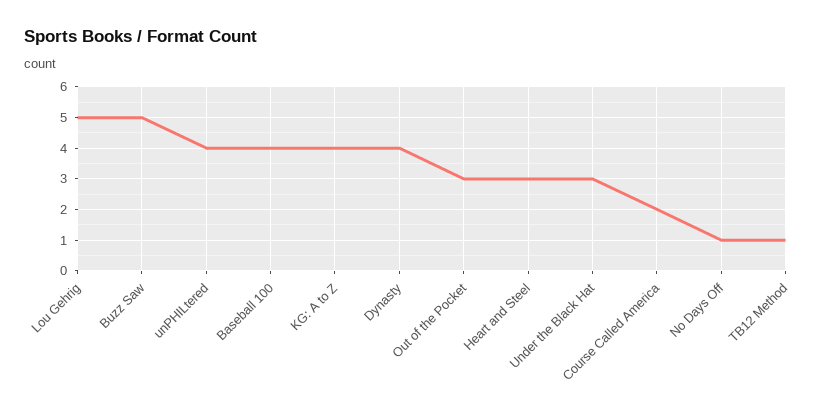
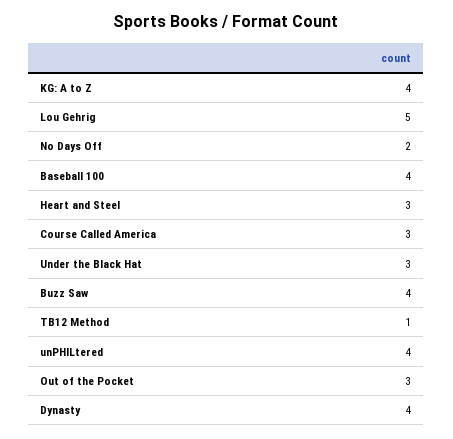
Buzz Saw: 5 -> 4
Course Called America: 2 -> 3
No Days Off: 1 -> 2

